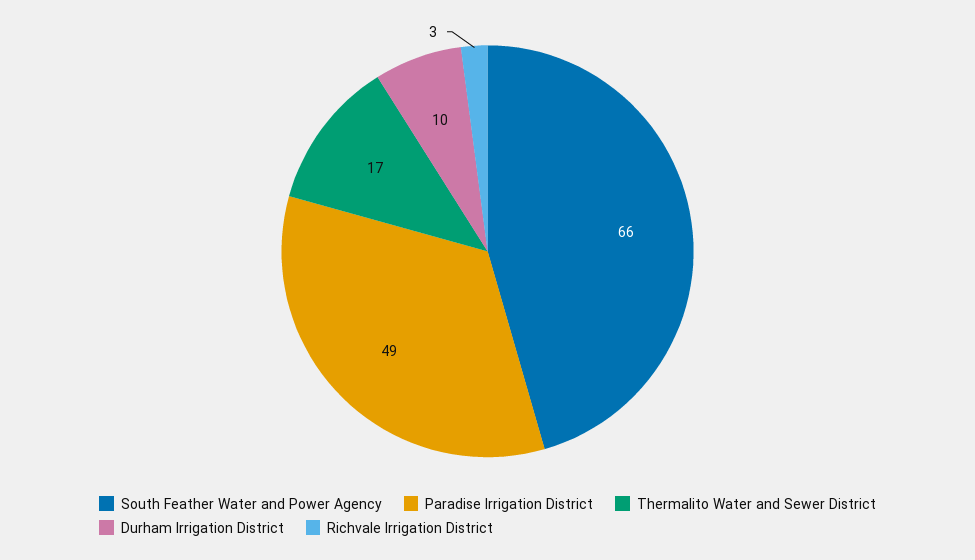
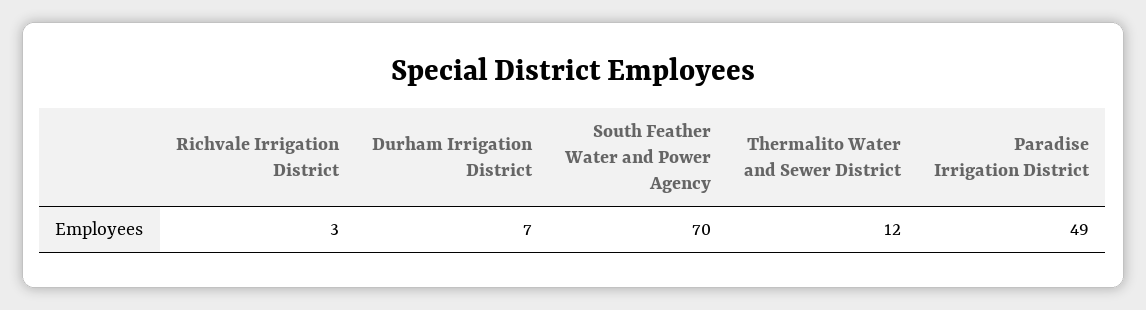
South Feather Water and Power Agency: 66 -> 70
Thermalito Water and Sewer District: 17 -> 12
Durham Irrigation District: 10 -> 7

